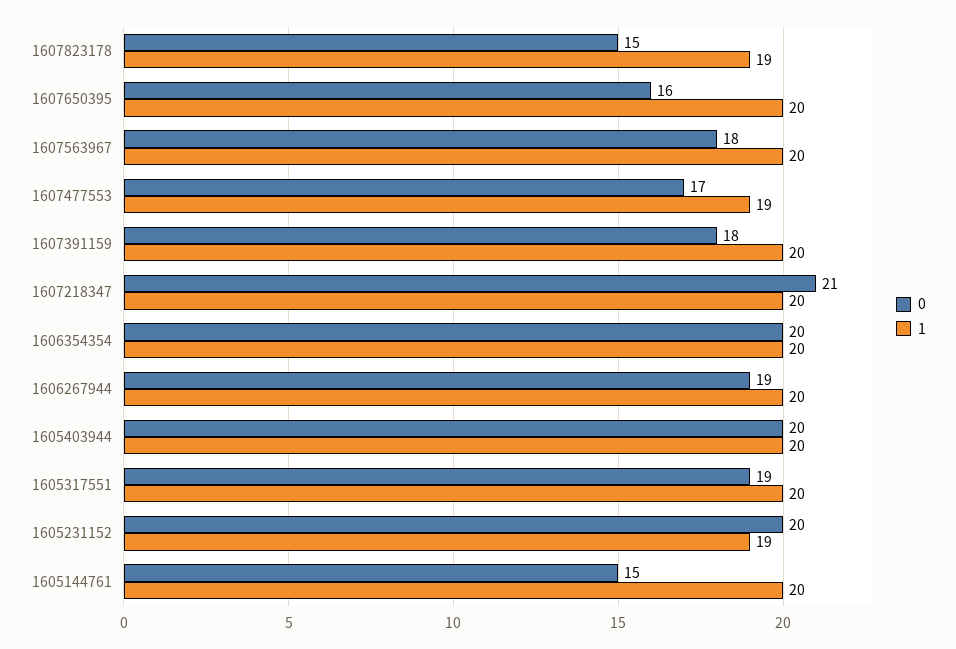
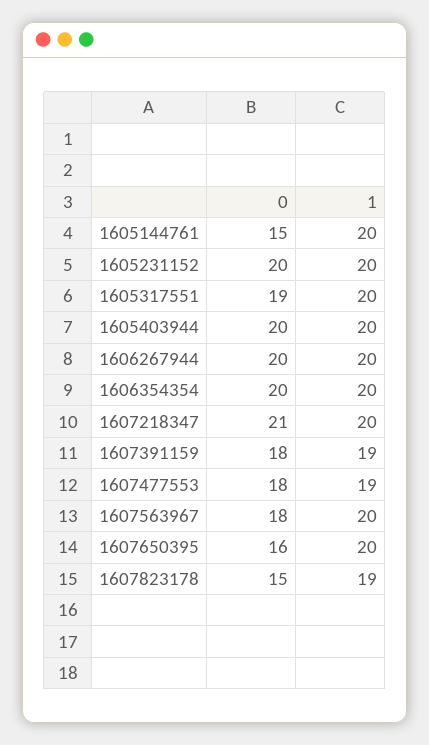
0, 1607477553: 17 -> 18
1, 1607391159: 20 -> 19
0, 1606267944: 19 -> 20
1, 1605231152: 19 -> 20

